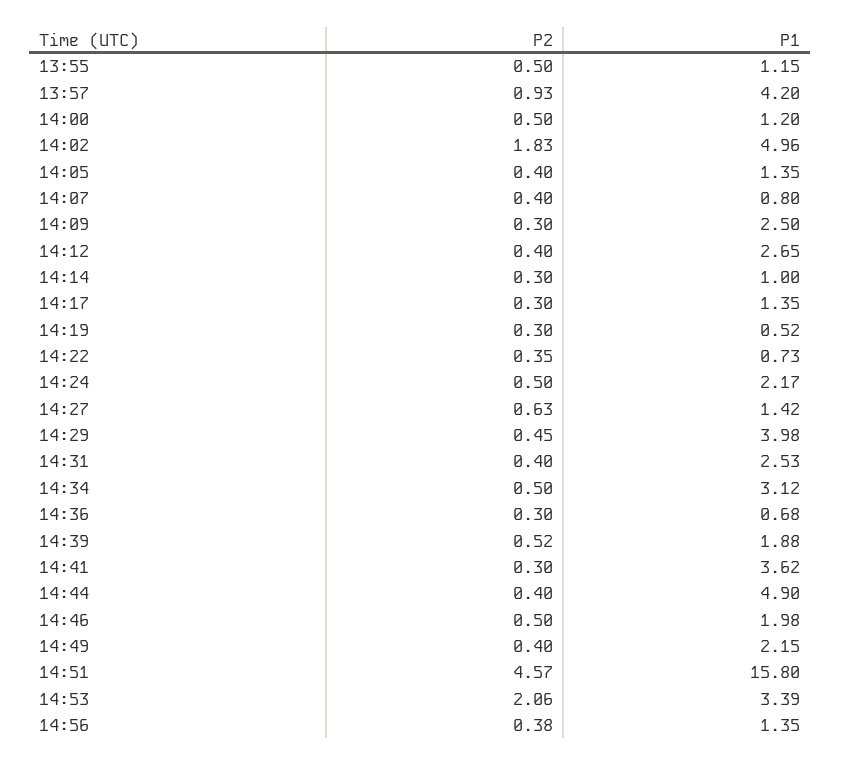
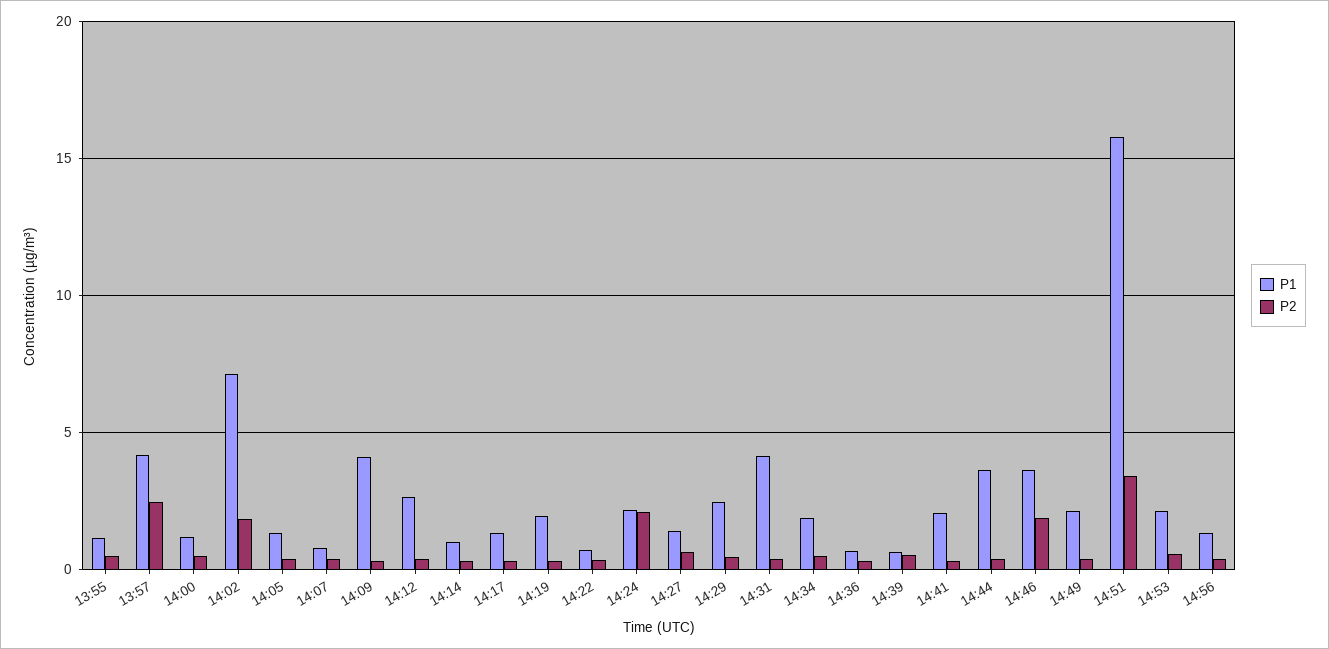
P2, 13:57: 0.93 -> 2.5
P1, 14:02: 4.96 -> 7
P1, 14:09: 2.5 -> 4
P1, 14:19: 0.52 -> 2
P2, 14:24: 0.5 -> 2
P1, 14:29: 3.98 -> 2.5
P1, 14:31: 2.53 -> 4
P1, 14:34: 3.12 -> 2
P1, 14:39: 1.88 -> 0.5
P1, 14:41: 3.62 -> 2
P1, 14:44: 4.9 -> 3.5
P2, 14:46: 0.5 -> 2
P1, 14:46: 1.98 -> 3.5
P2, 14:51: 4.57 -> 3.5
P2, 14:53: 2.06 -> 0.5
P1, 14:53: 3.39 -> 2

